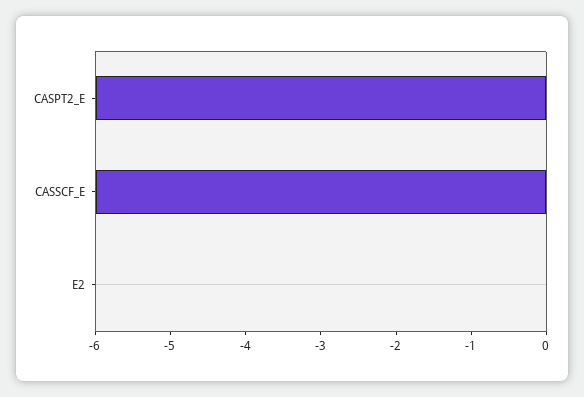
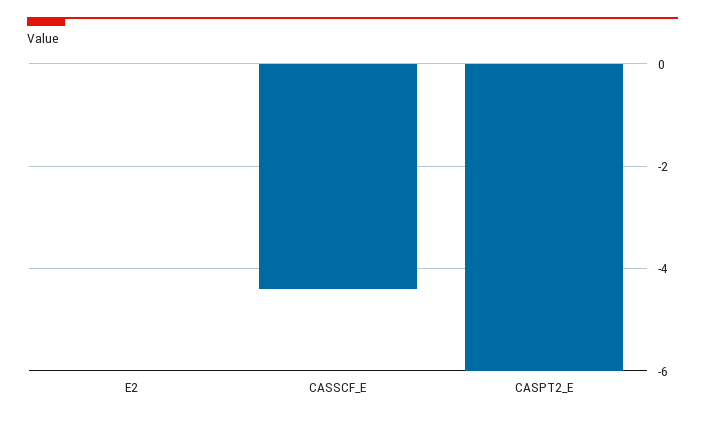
CASSCF_E: -6 -> -4.4

